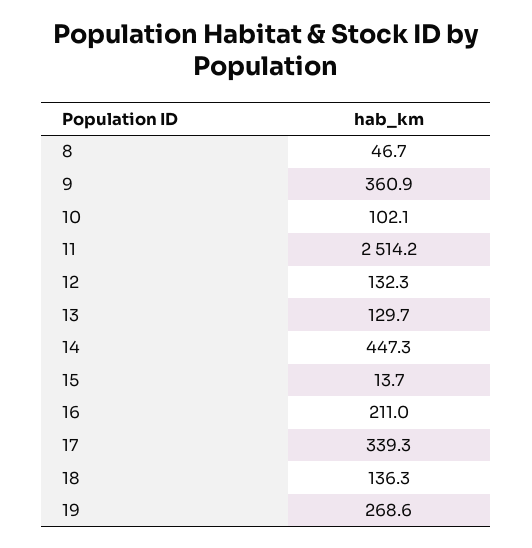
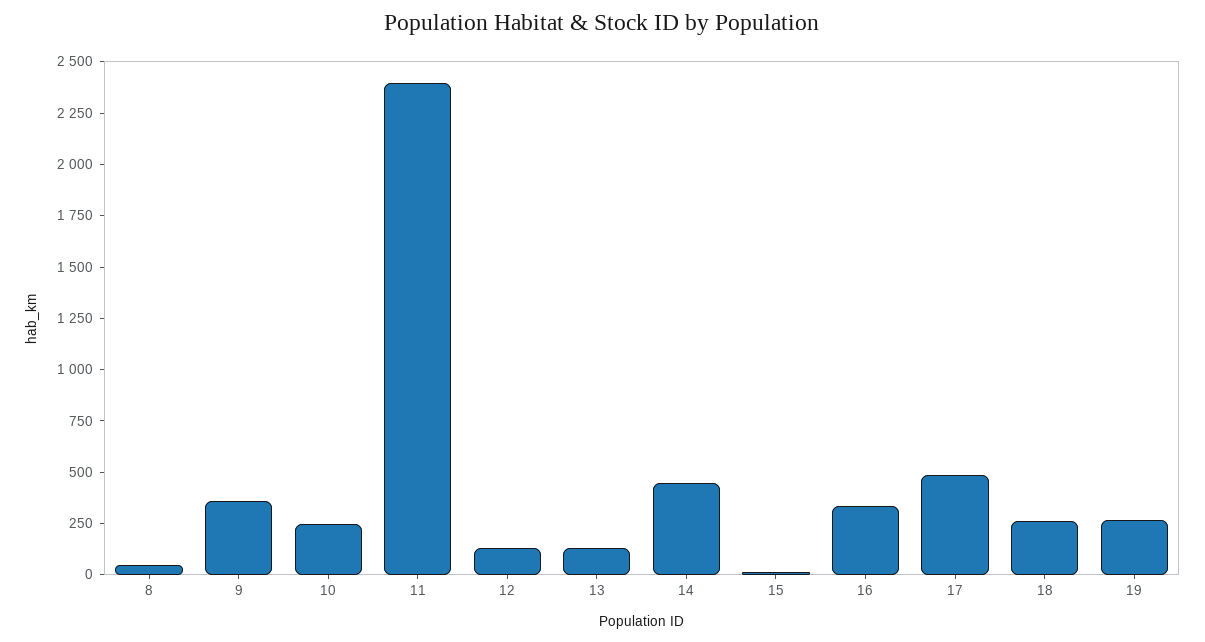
10: 102.1 -> 250
11: 2514.2 -> 2400
16: 211 -> 350
17: 339.3 -> 500
18: 136.3 -> 250

